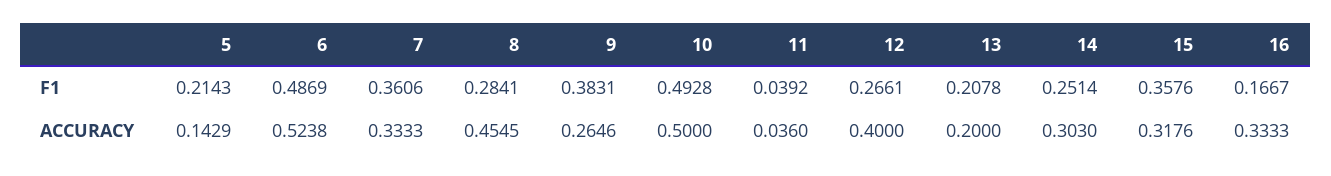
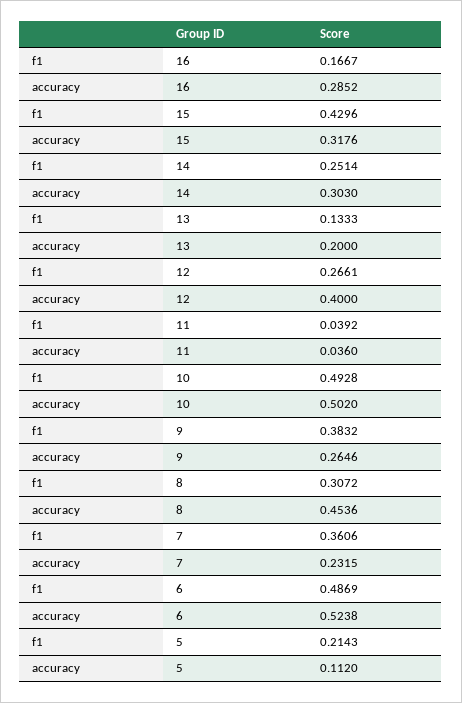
8, F1: 0.2841 -> 0.3072
9, F1: 0.3831 -> 0.3832
13, F1: 0.2078 -> 0.1333
15, F1: 0.3576 -> 0.4296
5, ACCURACY: 0.1429 -> 0.112
7, ACCURACY: 0.3333 -> 0.2315
8, ACCURACY: 0.4545 -> 0.4536
10, ACCURACY: 0.5 -> 0.502
16, ACCURACY: 0.3333 -> 0.2852

